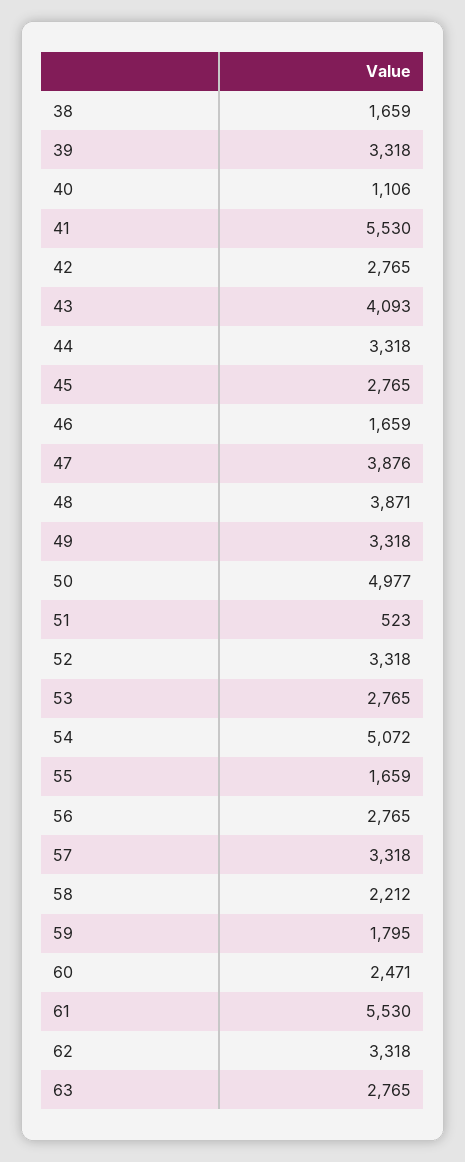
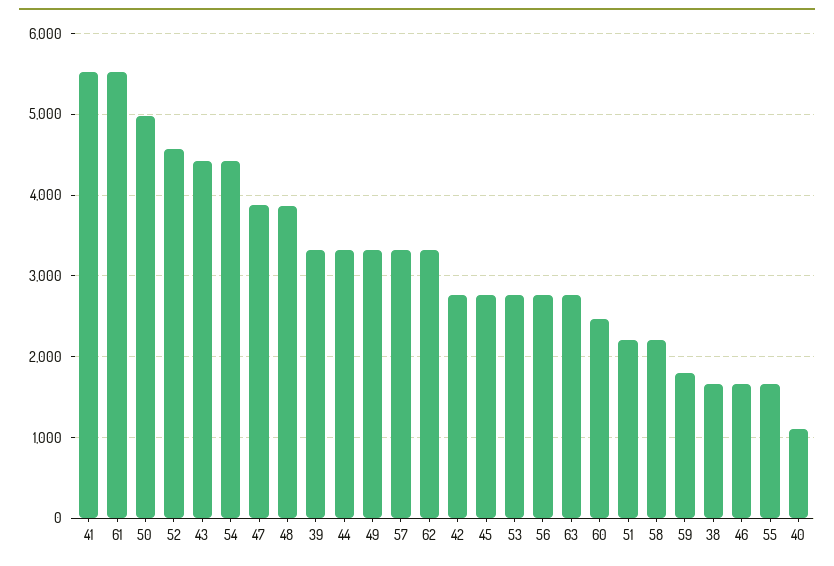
43: 4093 -> 4400
51: 523 -> 2200
52: 3318 -> 4600
54: 5072 -> 4400

